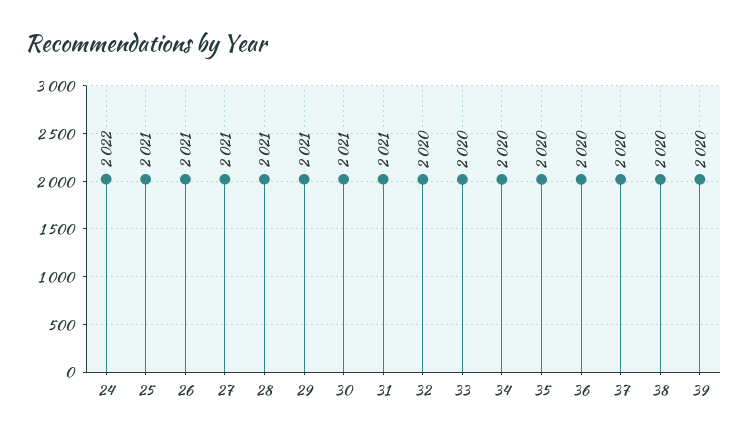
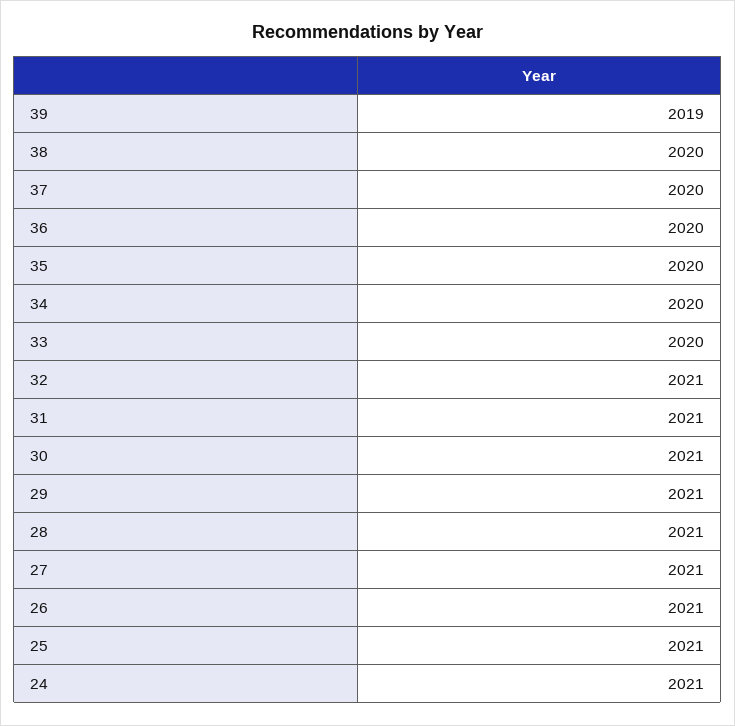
24: 2022 -> 2021
32: 2020 -> 2021
39: 2020 -> 2019

